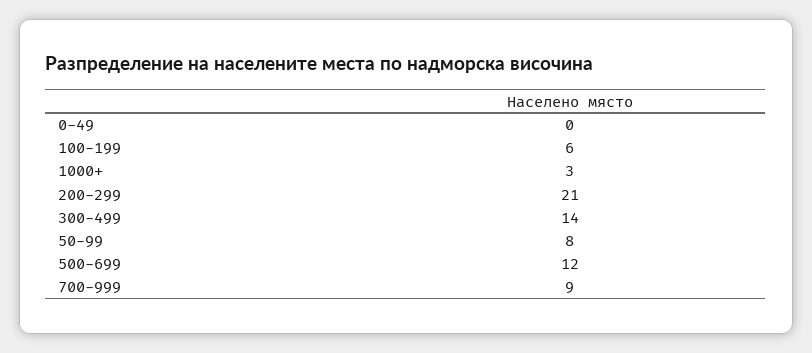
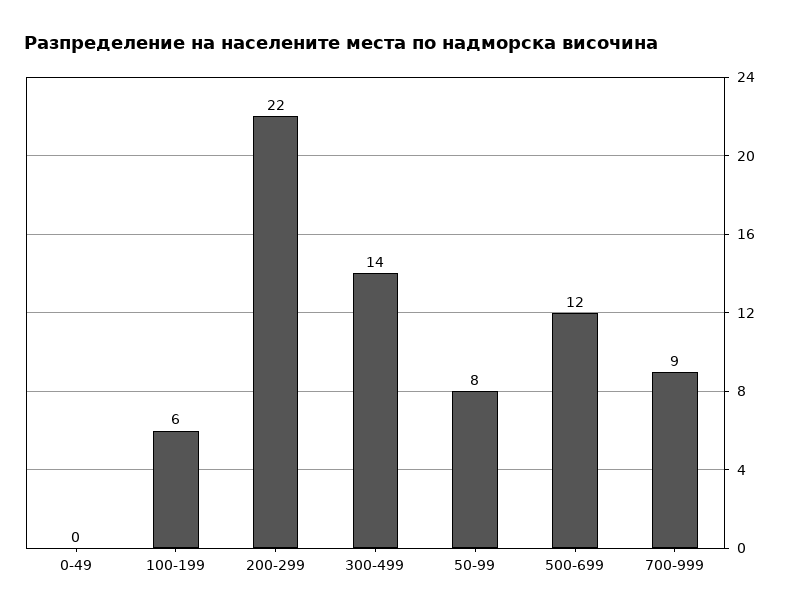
1000+: 3 -> none
200-299: 21 -> 22

